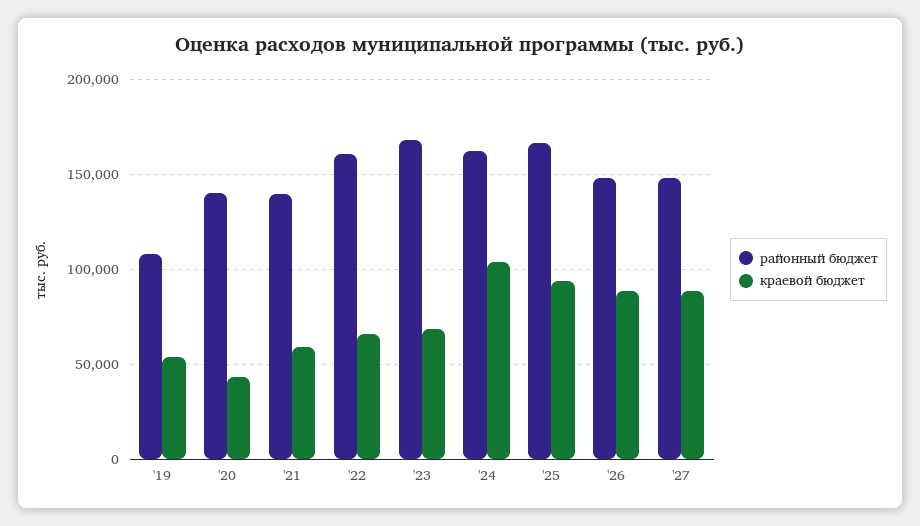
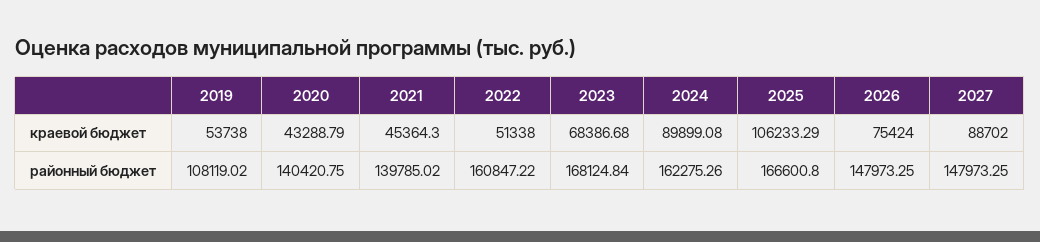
краевой бюджет, '21: 60000 -> 45364.3
краевой бюджет, '22: 65000 -> 51338
краевой бюджет, '24: 105000 -> 89899.08
краевой бюджет, '25: 95000 -> 106233.29
краевой бюджет, '26: 90000 -> 75424

